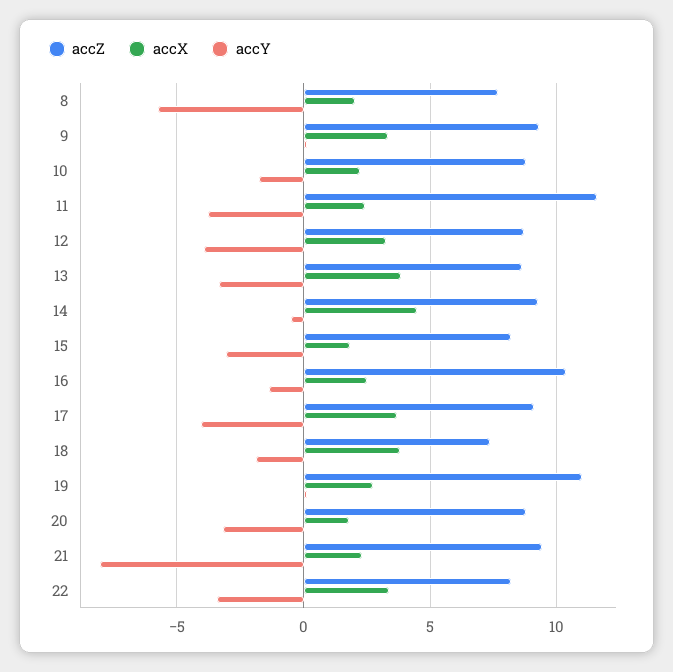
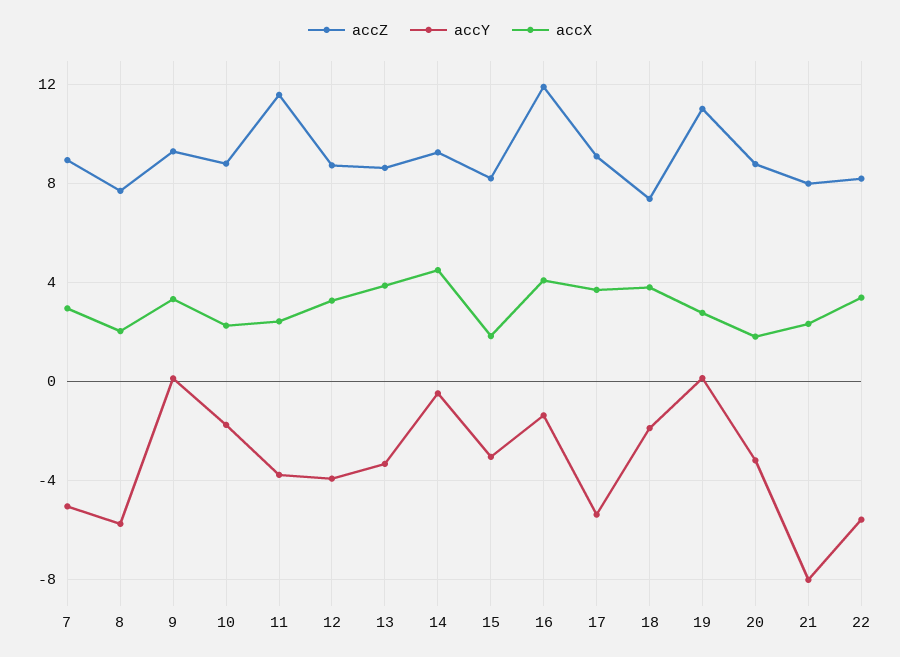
accZ, 16: 10.5 -> 12
accX, 16: 2.5 -> 4
accY, 17: -4 -> -5.5
accZ, 21: 9.5 -> 8
accY, 22: -3.5 -> -5.5
accZ, 7: none -> 9
accY, 7: none -> -5
accX, 7: none -> 3

